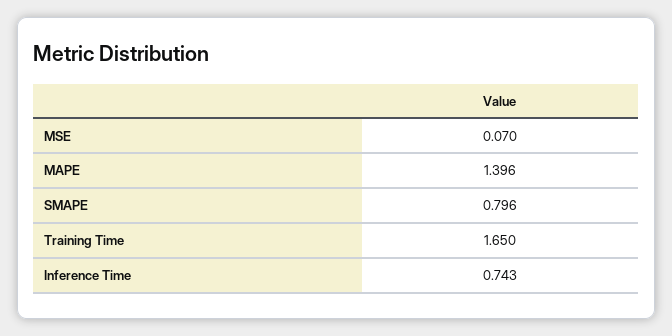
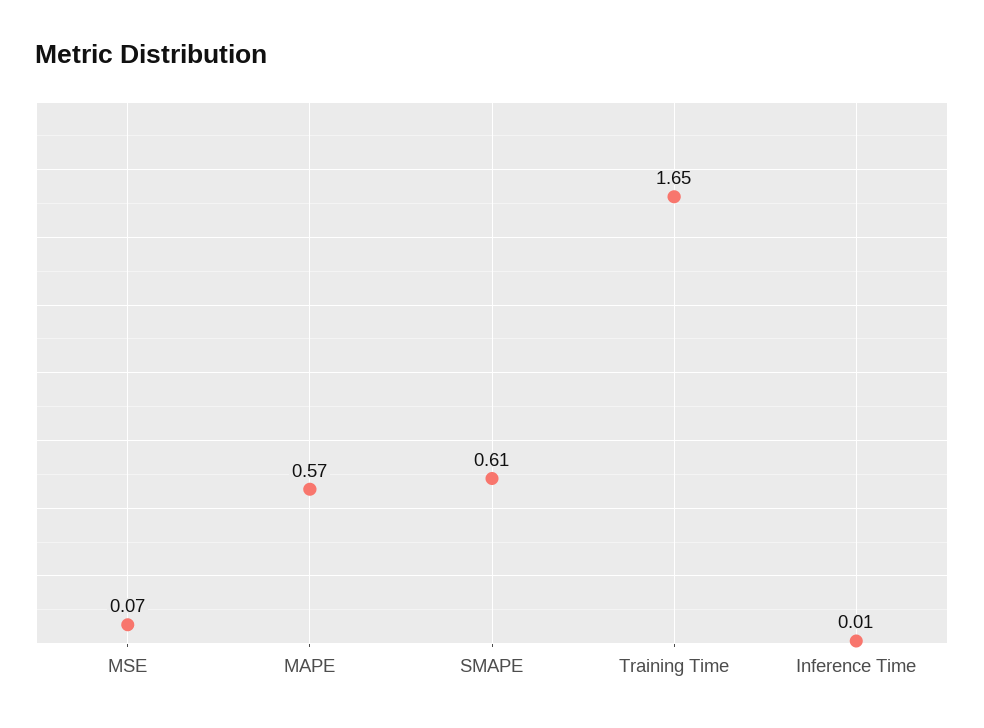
MAPE: 1.396 -> 0.57
SMAPE: 0.796 -> 0.61
Inference Time: 0.743 -> 0.01

